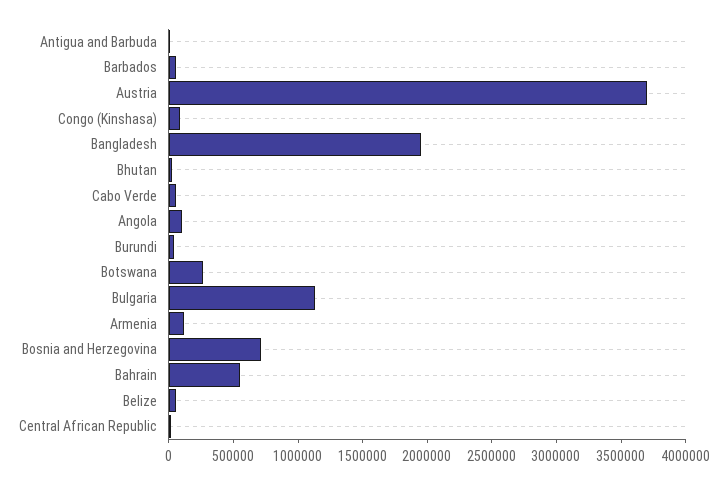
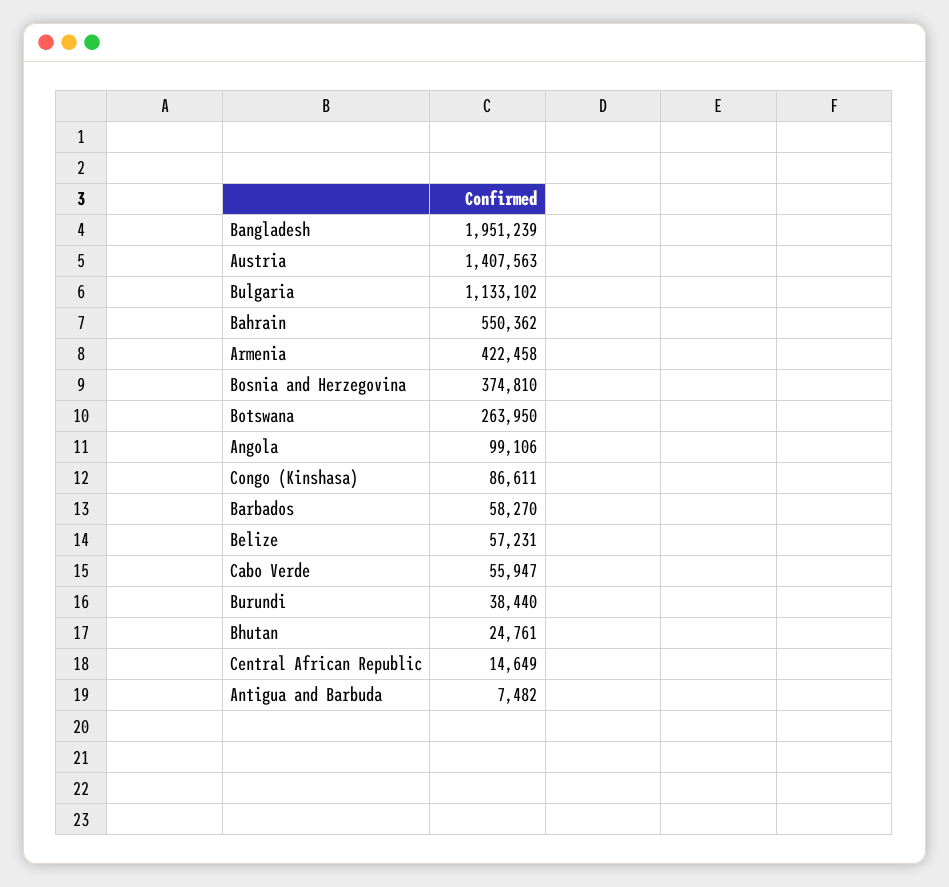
Austria: 3700000 -> 1407563
Armenia: 100000 -> 422458
Bosnia and Herzegovina: 700000 -> 374810

